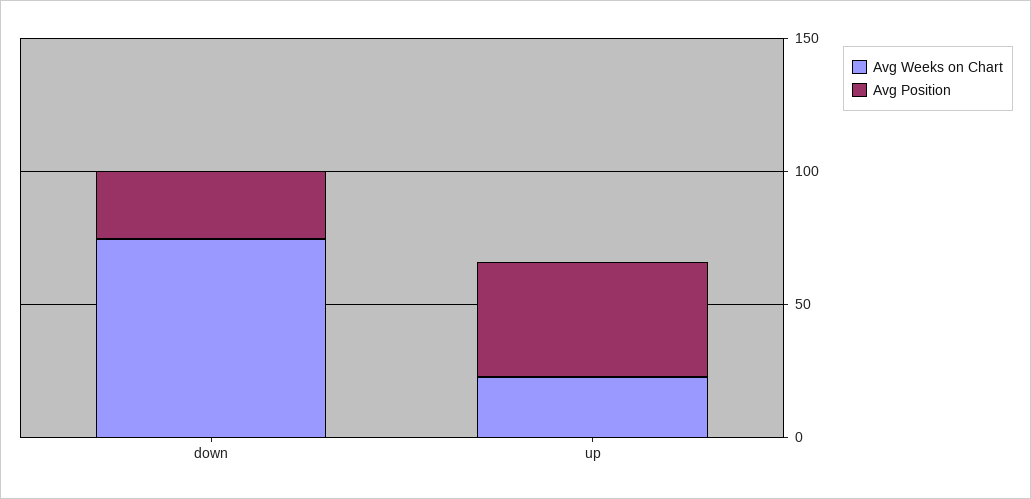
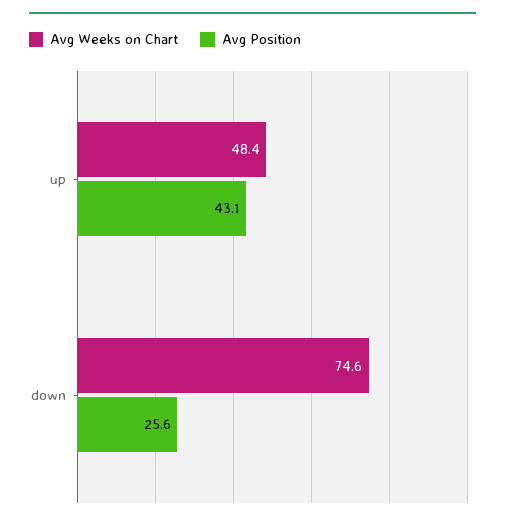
Avg Weeks on Chart, up: 20 -> 48.4

